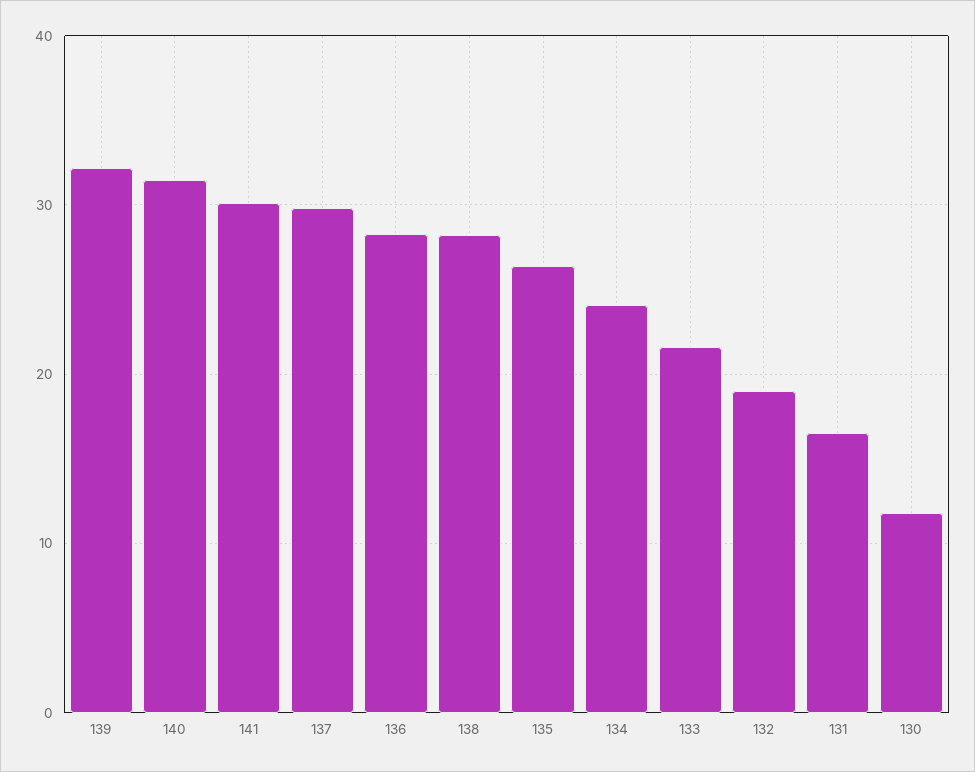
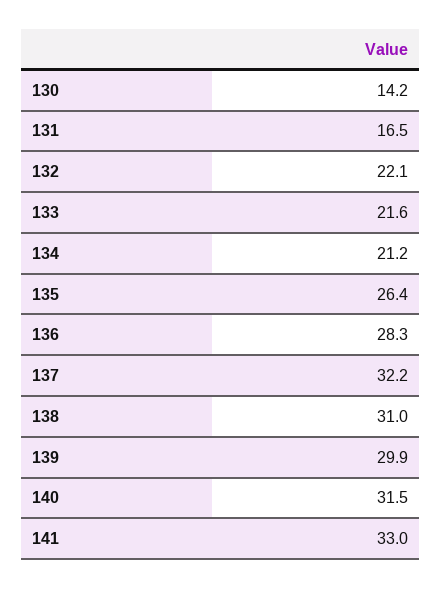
139: 32 -> 29.9
141: 30 -> 33
137: 30 -> 32.2
138: 28 -> 31
134: 24 -> 21.2
132: 19 -> 22.1
130: 12 -> 14.2

